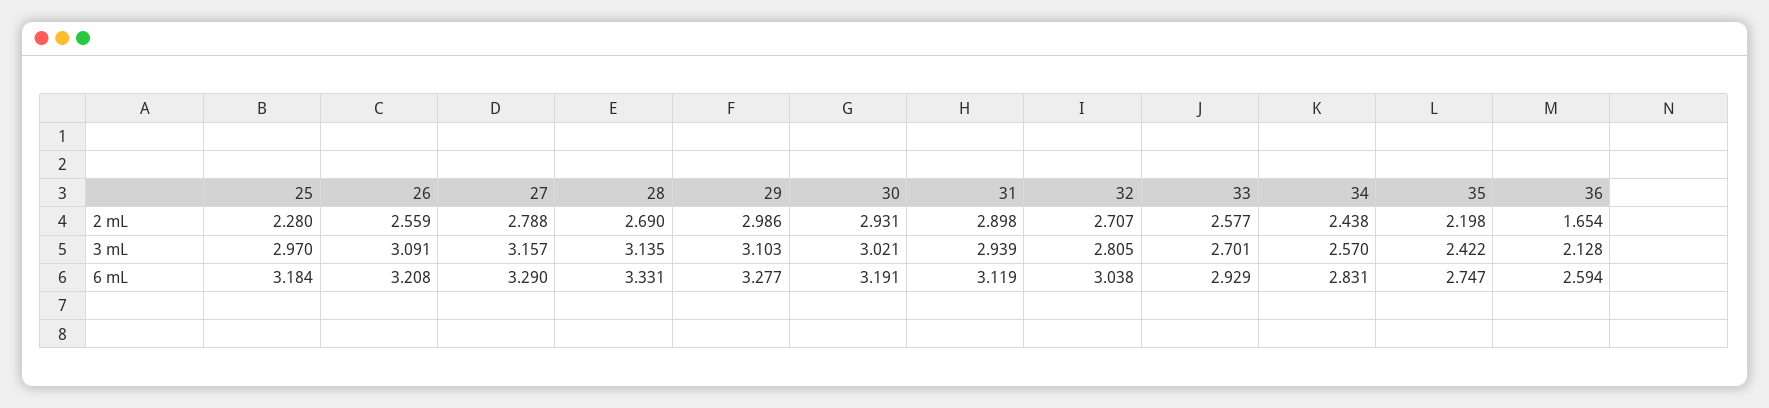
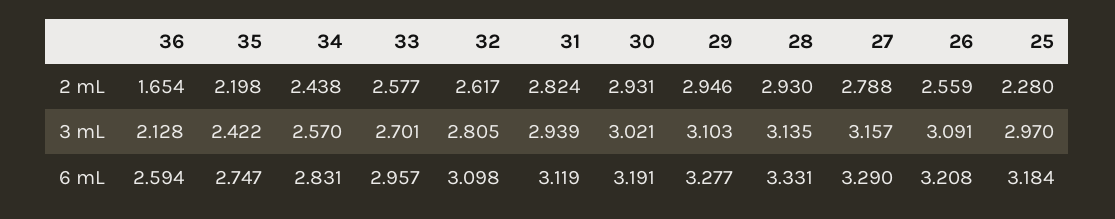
28, 2 mL: 2.69 -> 2.93
29, 2 mL: 2.986 -> 2.946
31, 2 mL: 2.898 -> 2.824
32, 2 mL: 2.707 -> 2.617
32, 6 mL: 3.038 -> 3.098
33, 6 mL: 2.929 -> 2.957

